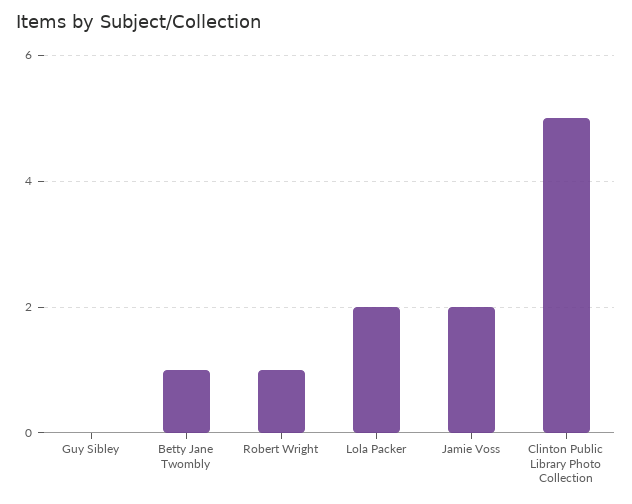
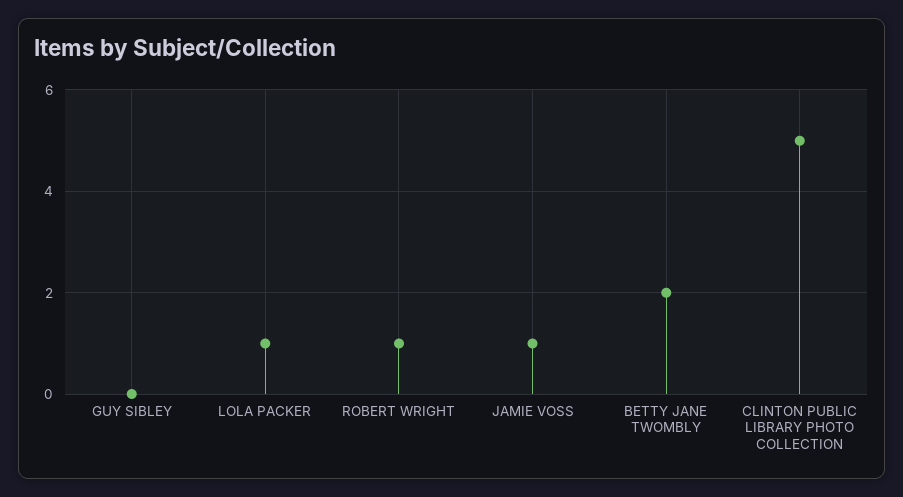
Betty Jane Twombly: 1 -> 2
Lola Packer: 2 -> 1
Jamie Voss: 2 -> 1

